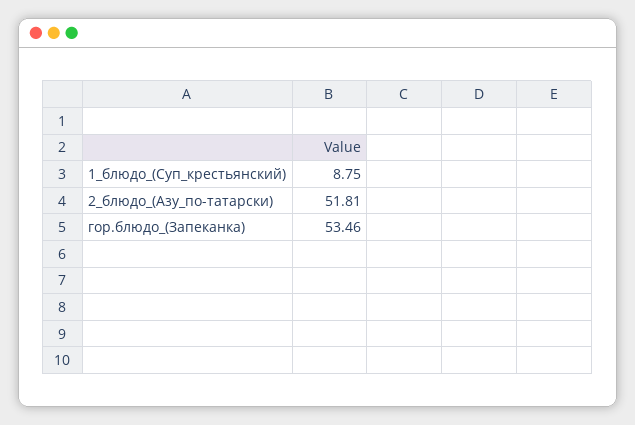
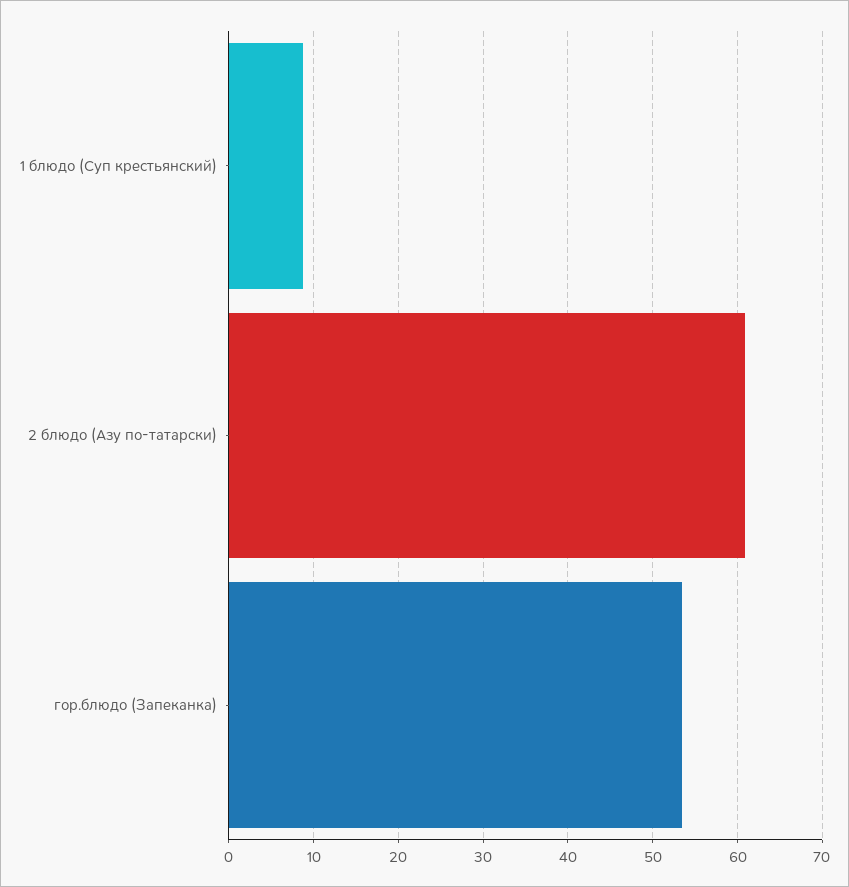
2_блюдо_(Азу_по-татарски): 51.81 -> 61

